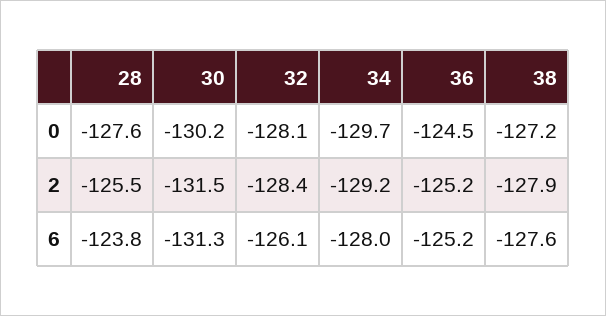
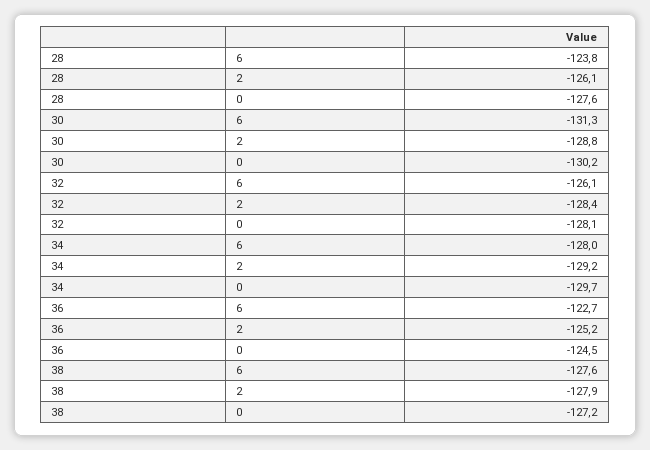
28, 2: -125.5 -> -126.1
30, 2: -131.5 -> -128.8
36, 6: -125.2 -> -122.7

